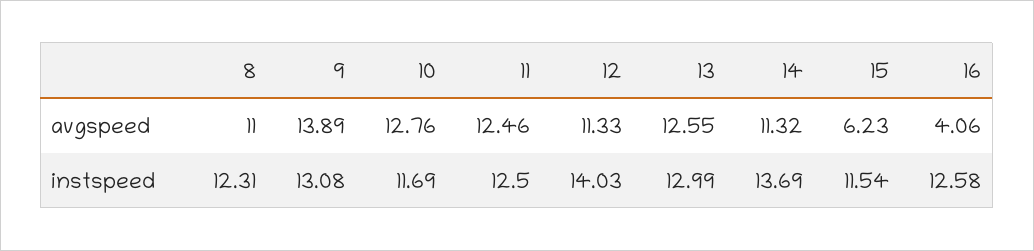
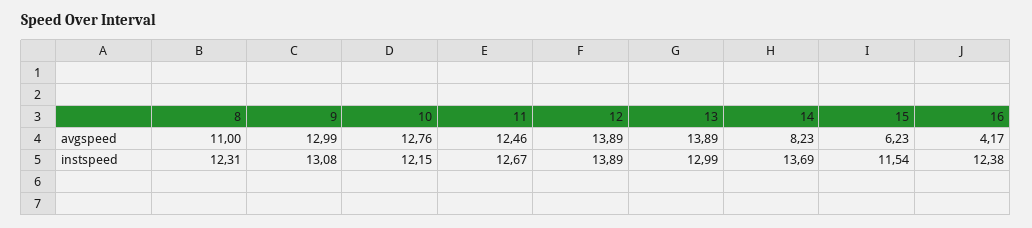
9, avgspeed: 13.89 -> 12.99
12, avgspeed: 11.33 -> 13.89
13, avgspeed: 12.55 -> 13.89
14, avgspeed: 11.32 -> 8.23
16, avgspeed: 4.06 -> 4.17
10, instspeed: 11.69 -> 12.15
11, instspeed: 12.5 -> 12.67
12, instspeed: 14.03 -> 13.89
16, instspeed: 12.58 -> 12.38

